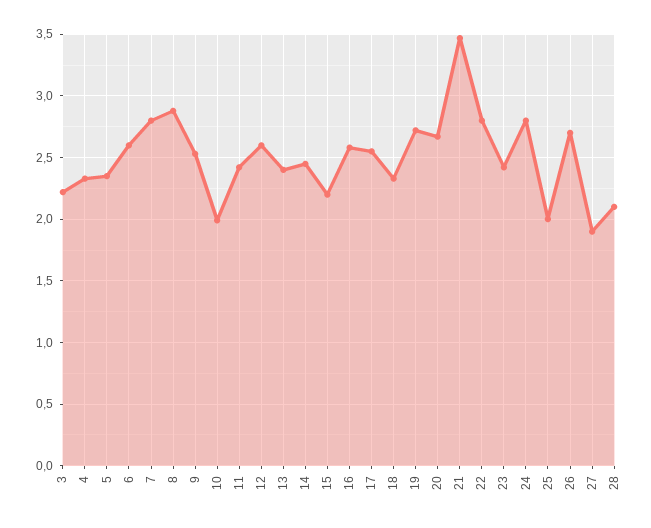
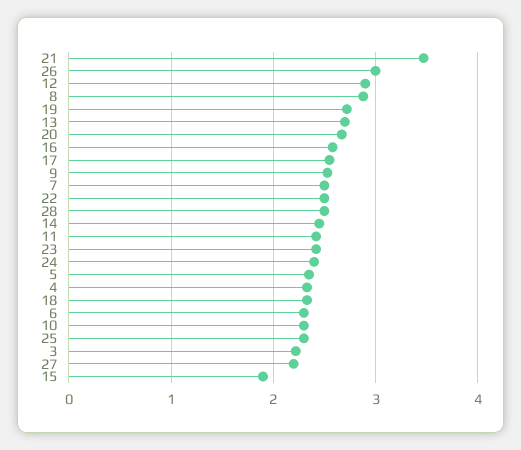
6: 2.6 -> 2.3
7: 2.8 -> 2.5
10: 2 -> 2.3
12: 2.6 -> 2.9
13: 2.4 -> 2.7
15: 2.2 -> 1.9
22: 2.8 -> 2.5
24: 2.8 -> 2.4
25: 2 -> 2.3
26: 2.7 -> 3
27: 1.9 -> 2.2
28: 2.1 -> 2.5

